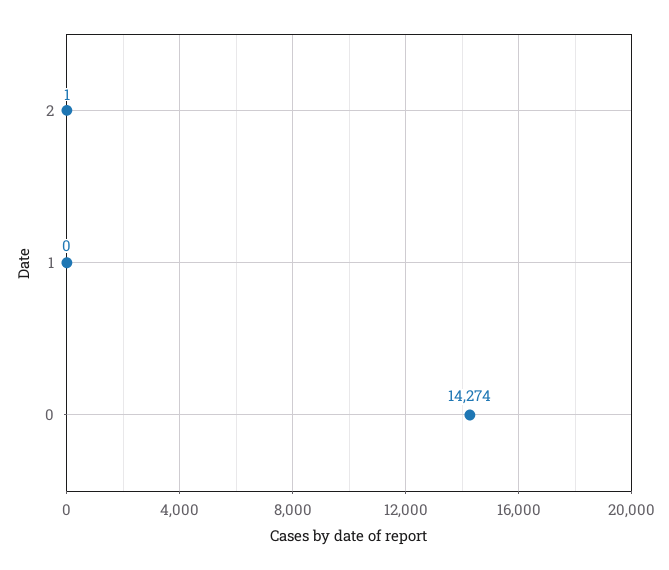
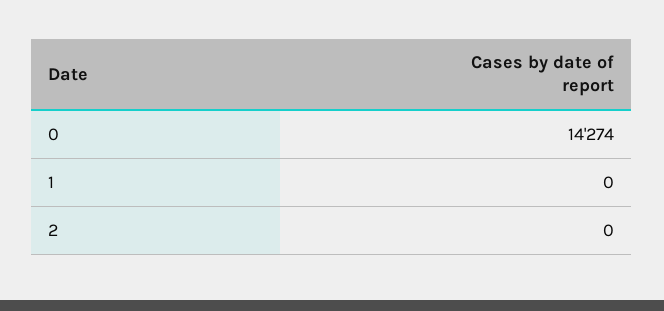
2: 1 -> 0

